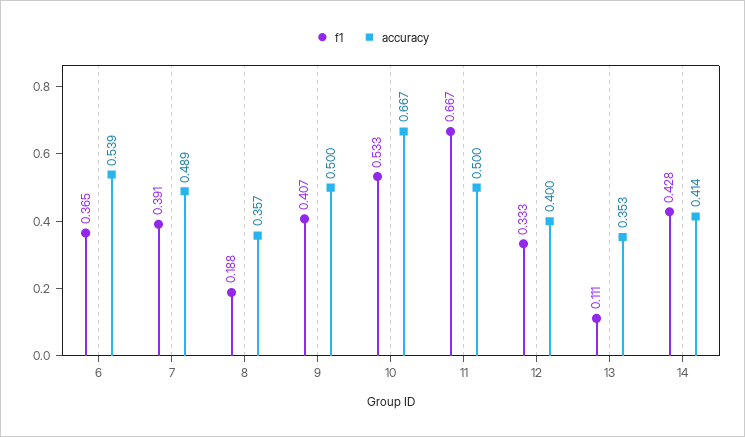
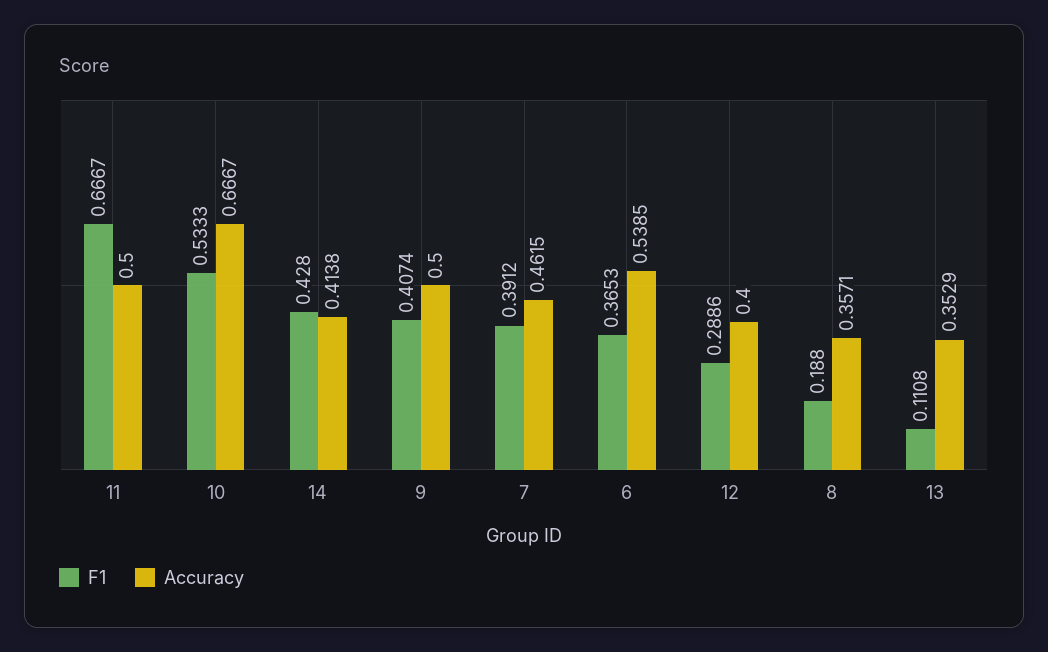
accuracy, 7: 0.489 -> 0.4615
f1, 12: 0.333 -> 0.2886

